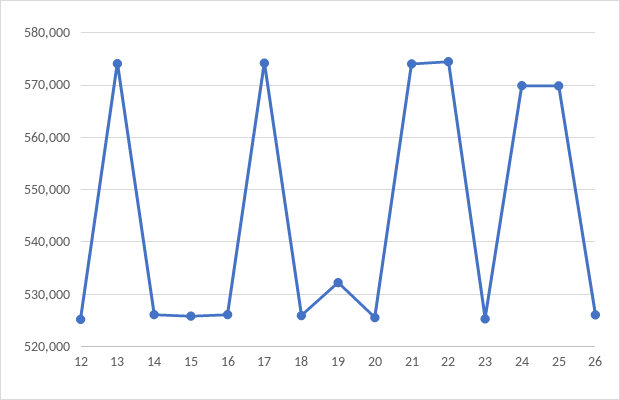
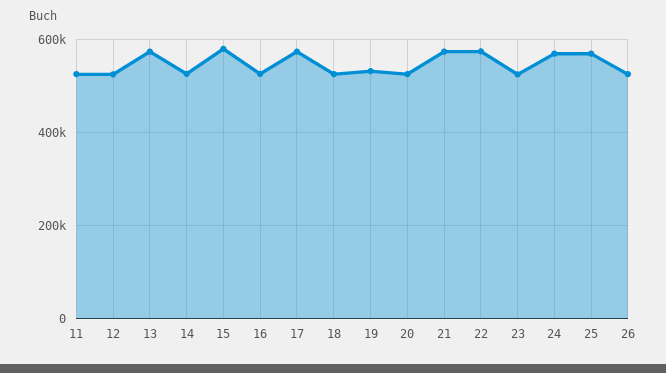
15: 526000 -> 580000
11: none -> 520000

